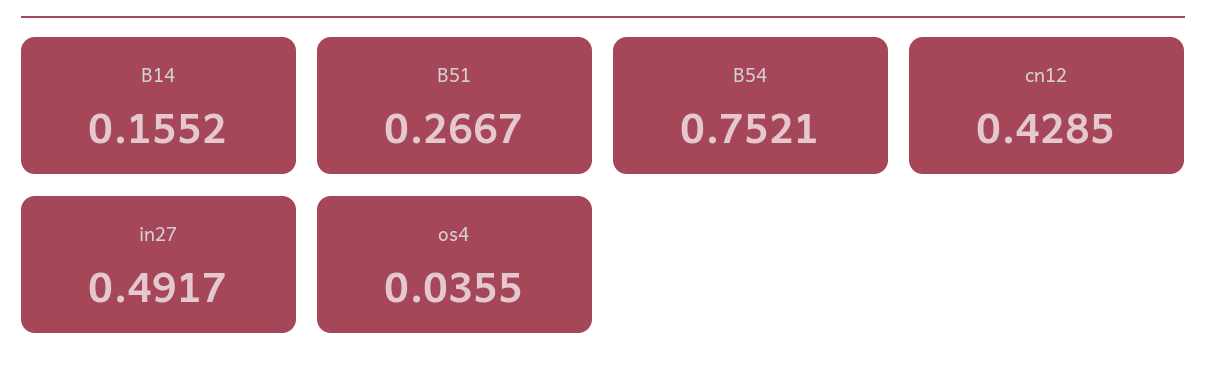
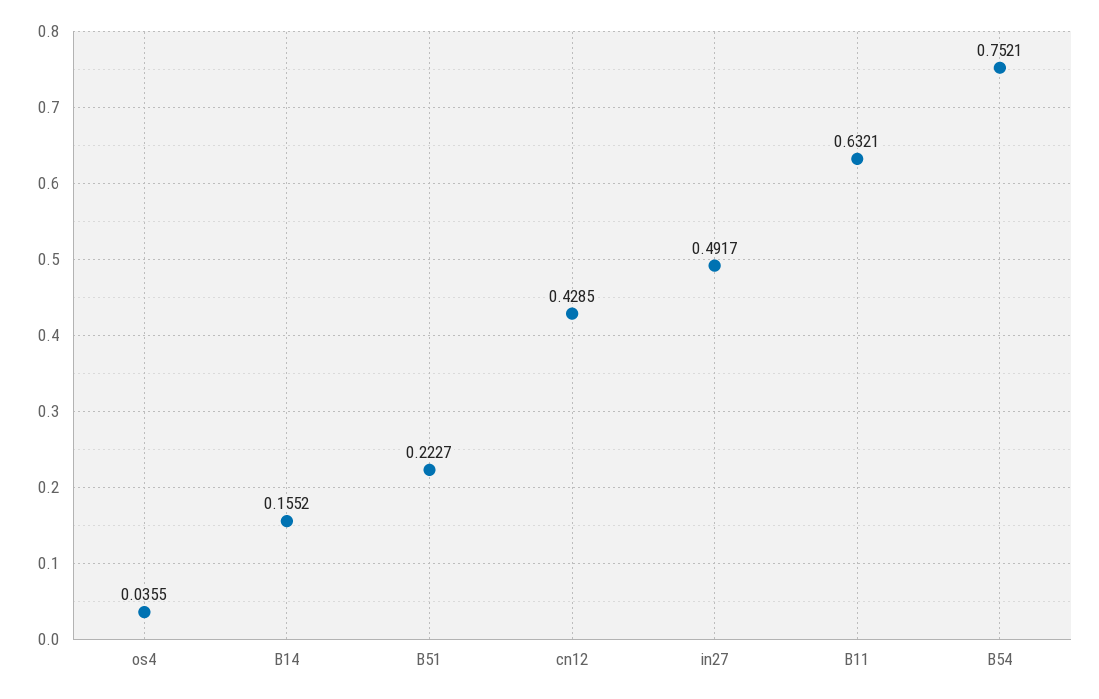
B51: 0.2667 -> 0.2227
B11: none -> 0.6321

